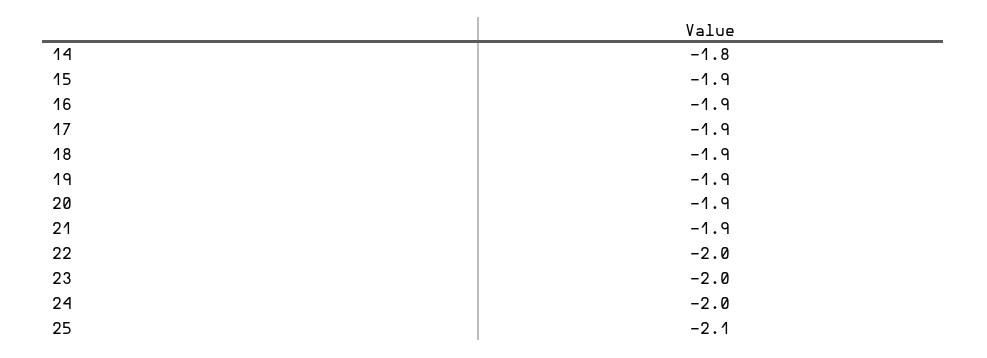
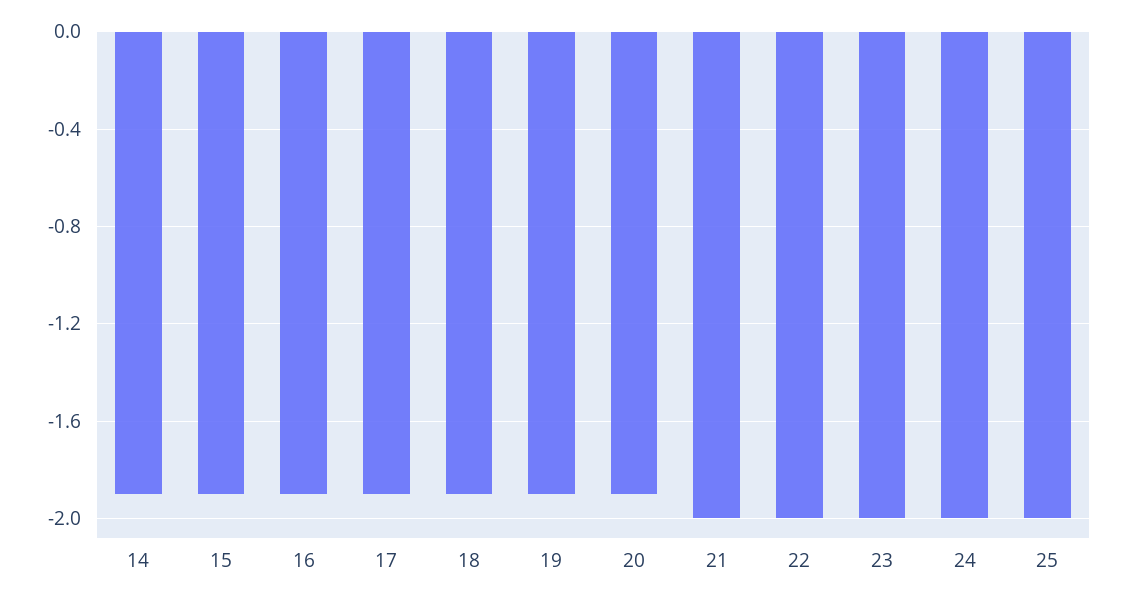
14: -1.8 -> -1.9
21: -1.9 -> -2
25: -2.1 -> -2

